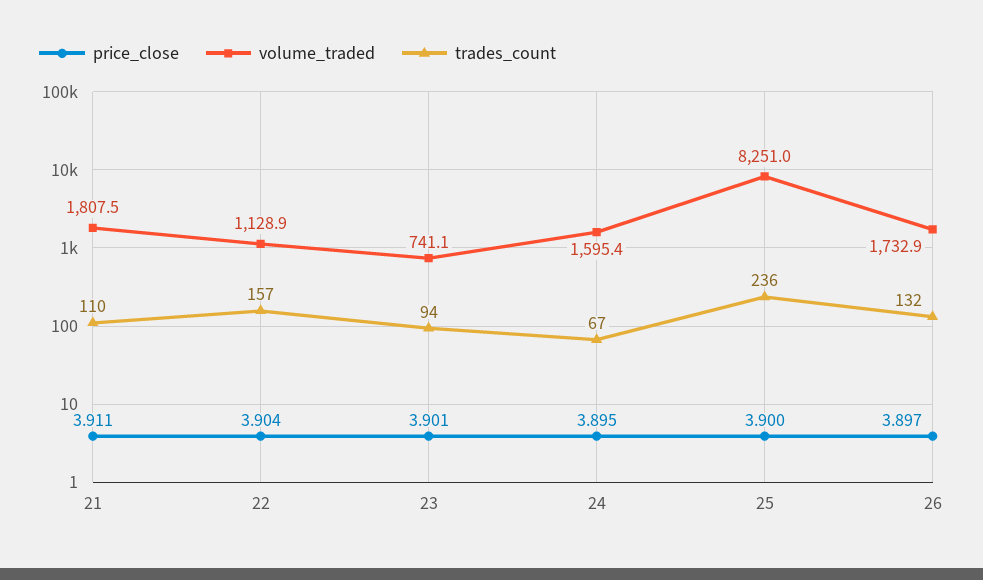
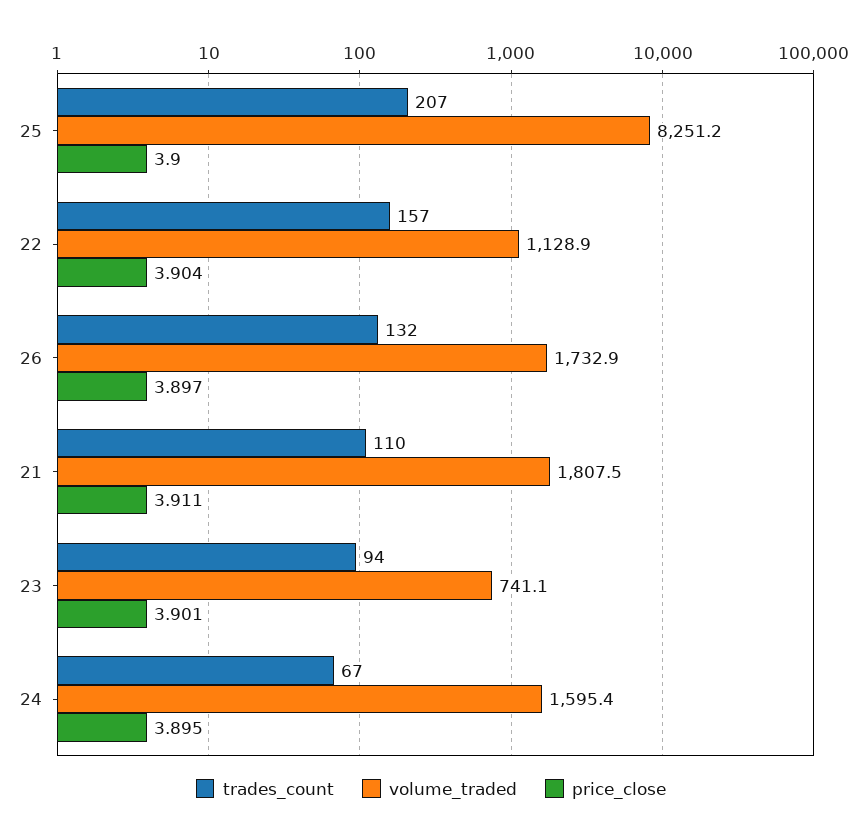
volume_traded, 25: 8251 -> 8251.2
trades_count, 25: 236 -> 207

